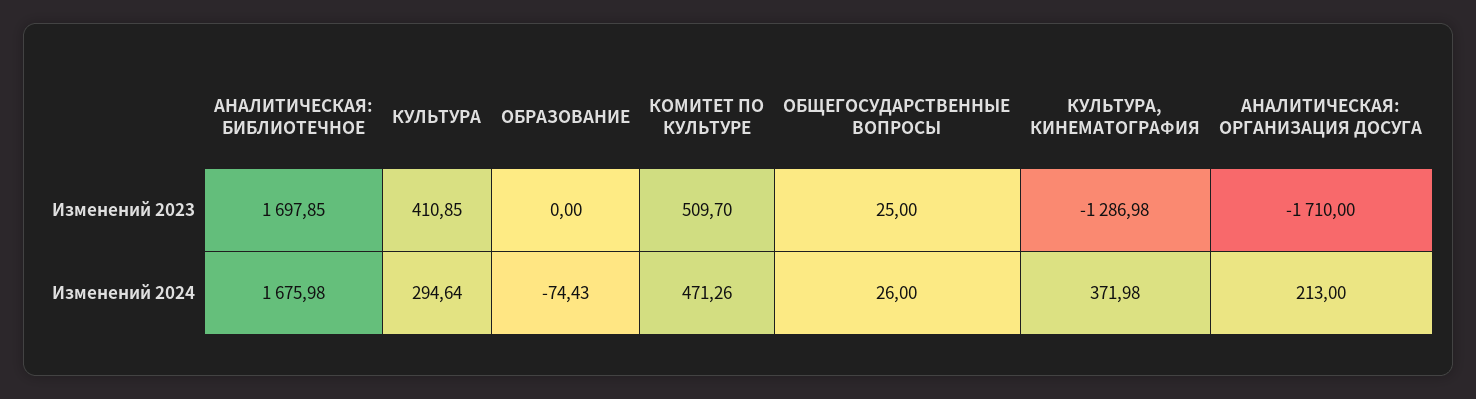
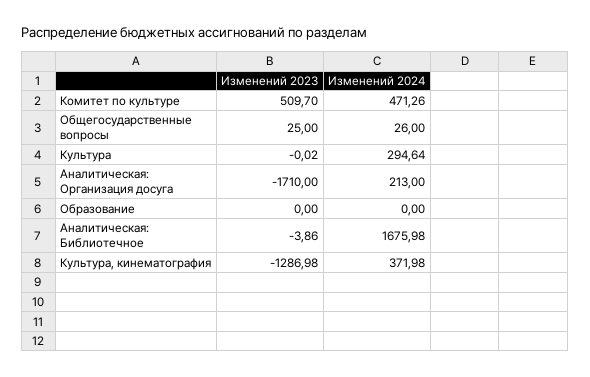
АНАЛИТИЧЕСКАЯ: БИБЛИОТЕЧНОЕ, Изменений 2023: 1697.85 -> -3.86
КУЛЬТУРА, Изменений 2023: 410.85 -> -0.02
ОБРАЗОВАНИЕ, Изменений 2024: -74.43 -> 0

